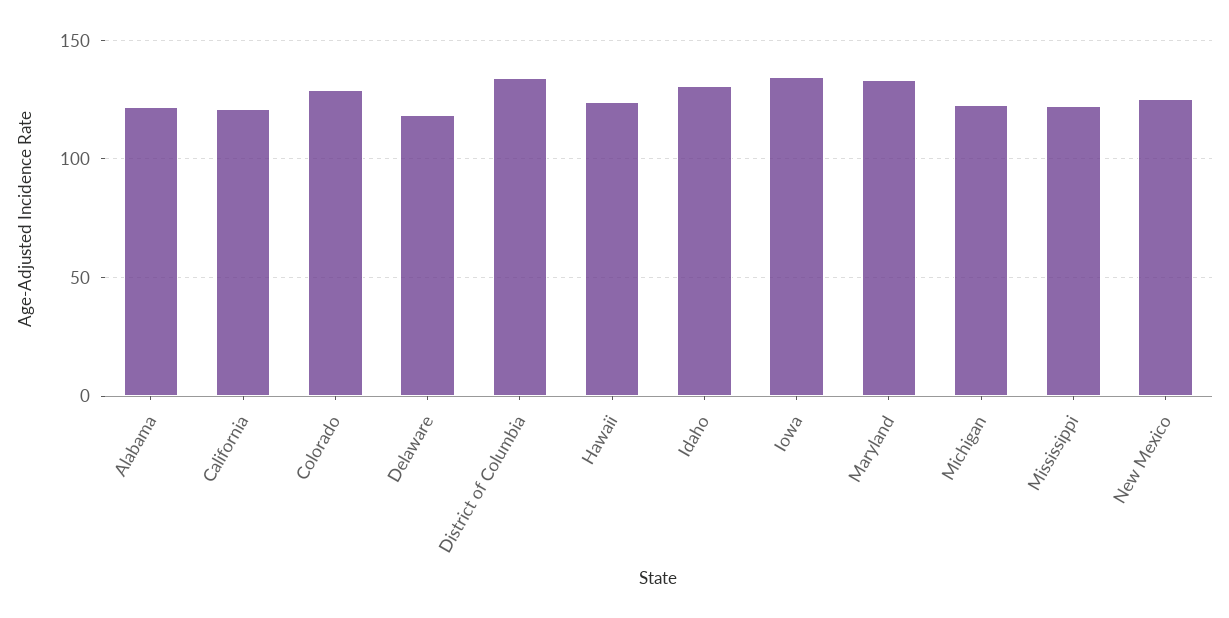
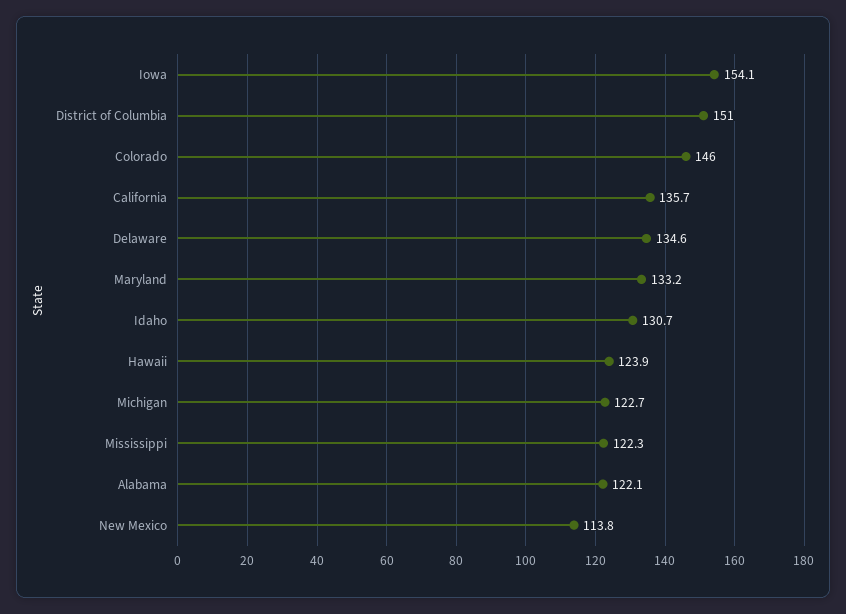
California: 120 -> 135.7
Colorado: 130 -> 146
Delaware: 120 -> 134.6
District of Columbia: 135 -> 151
Iowa: 135 -> 154.1
New Mexico: 125 -> 113.8

